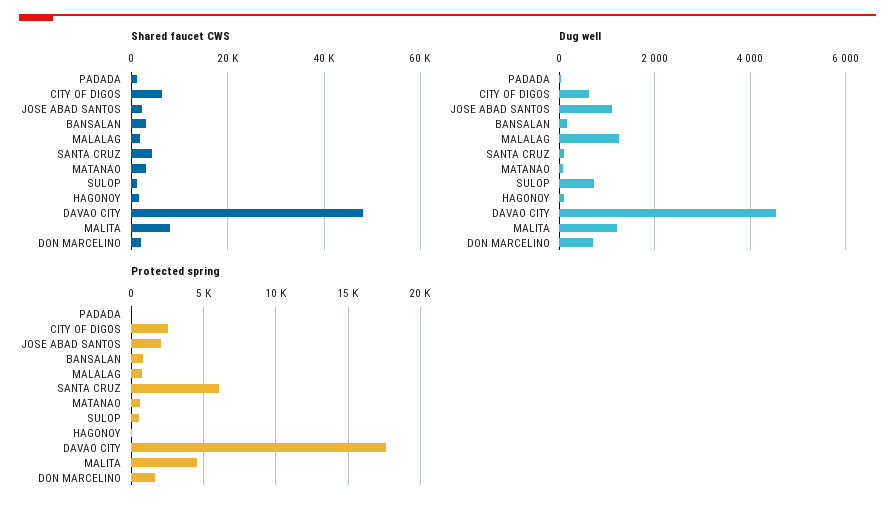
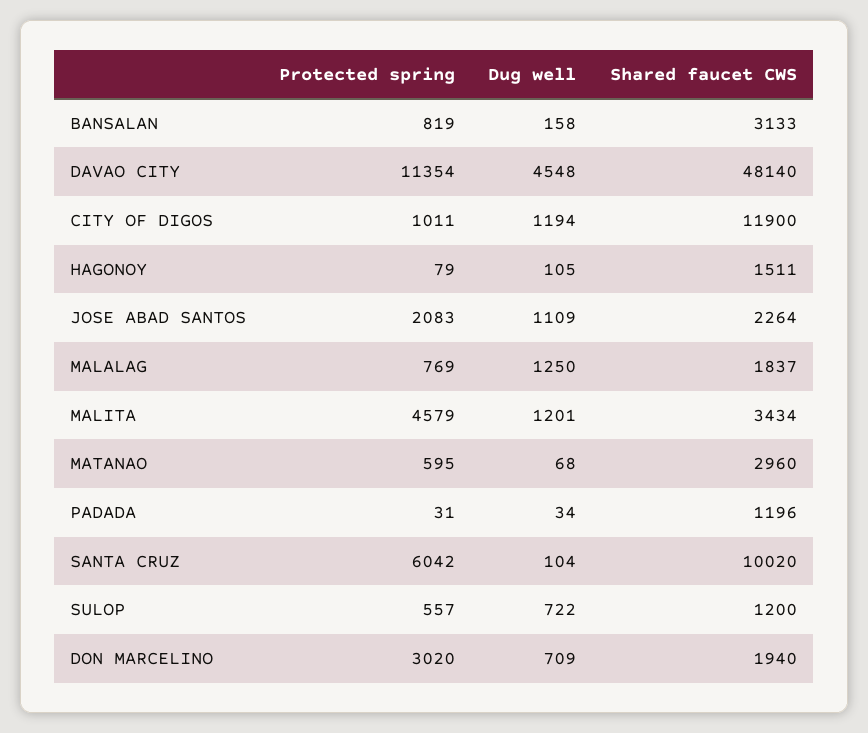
Shared faucet CWS, CITY OF DIGOS: 6000 -> 11900
Shared faucet CWS, SANTA CRUZ: 4000 -> 10020
Shared faucet CWS, MALITA: 8000 -> 3434
Dug well, CITY OF DIGOS: 600 -> 1194
Protected spring, CITY OF DIGOS: 2500 -> 1011
Protected spring, DAVAO CITY: 17500 -> 11354
Protected spring, DON MARCELINO: 1500 -> 3020

